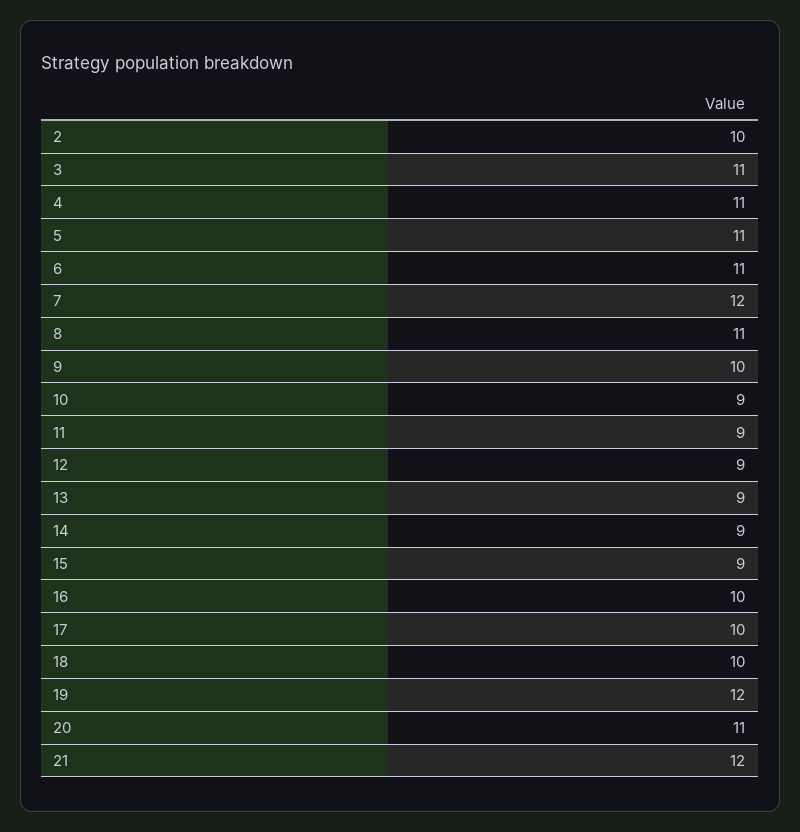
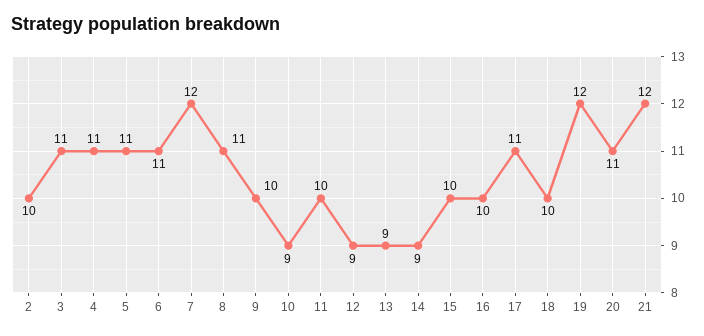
11: 9 -> 10
15: 9 -> 10
17: 10 -> 11

